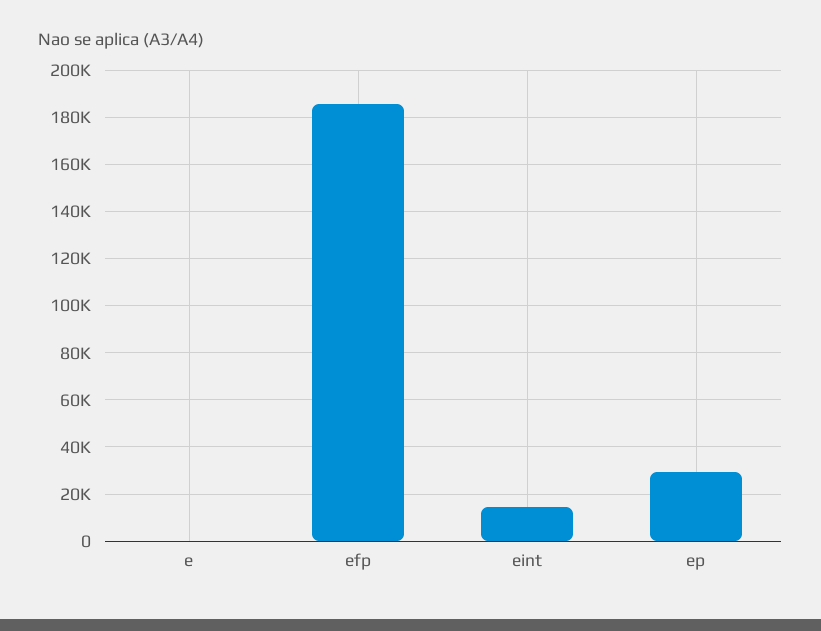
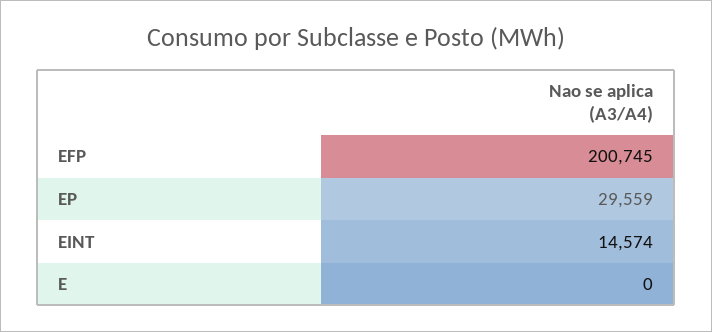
efp: 185000 -> 200745

